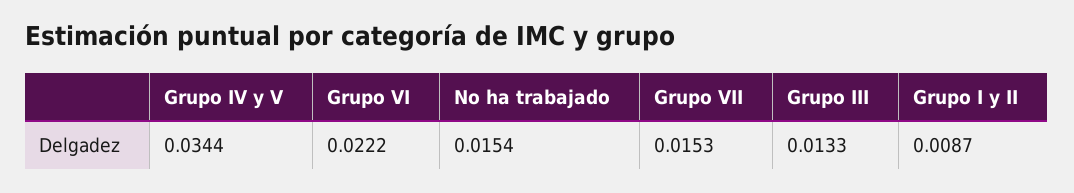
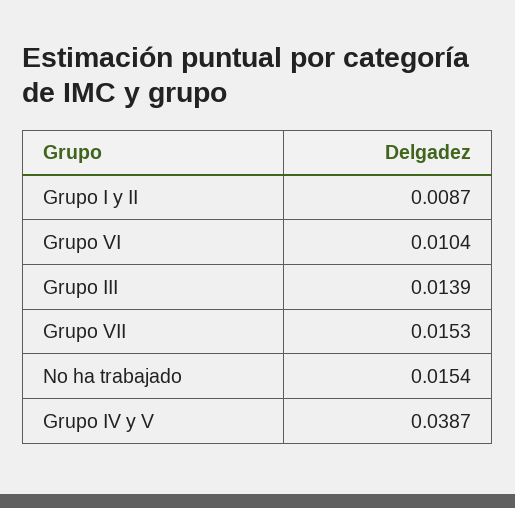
Grupo IV y V: 0.0344 -> 0.0387
Grupo VI: 0.0222 -> 0.0104
Grupo III: 0.0133 -> 0.0139

